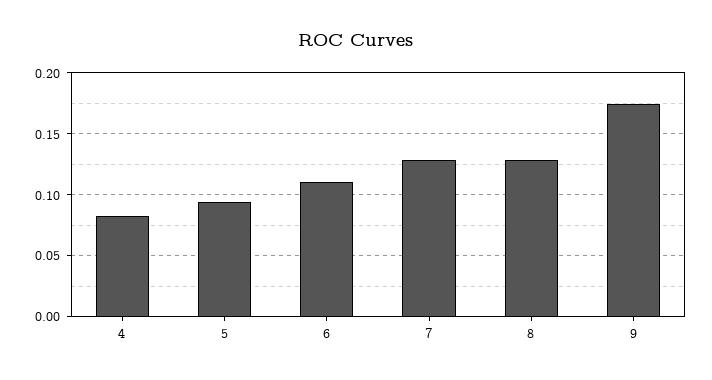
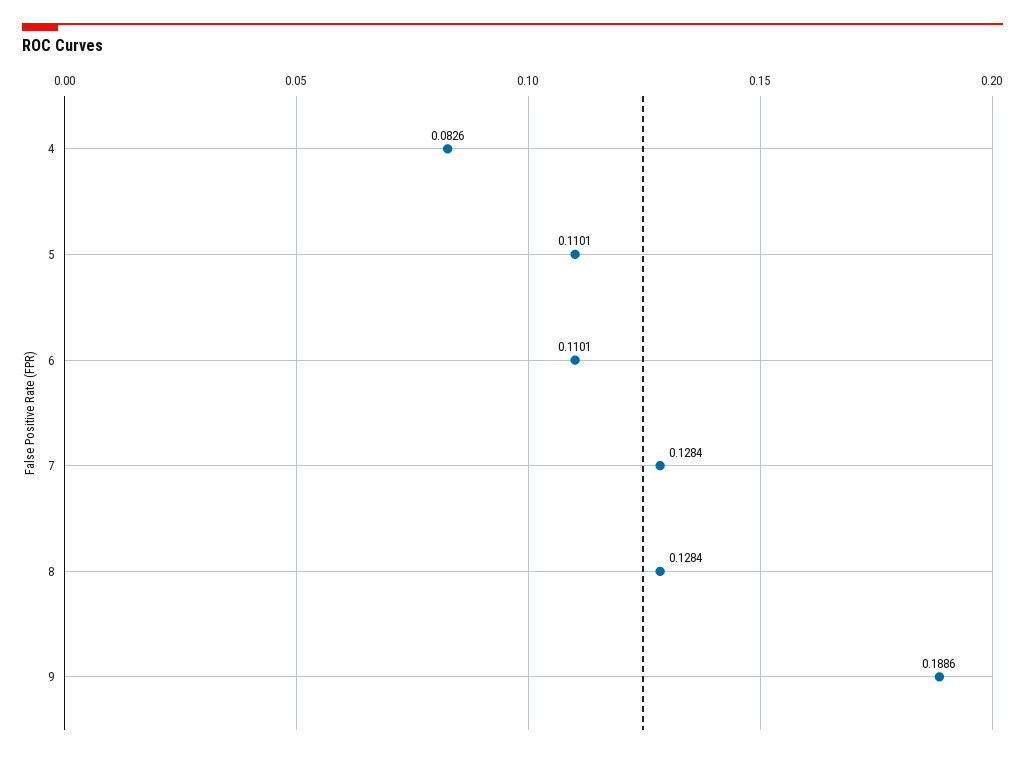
5: 0.095 -> 0.1101
9: 0.175 -> 0.1886

